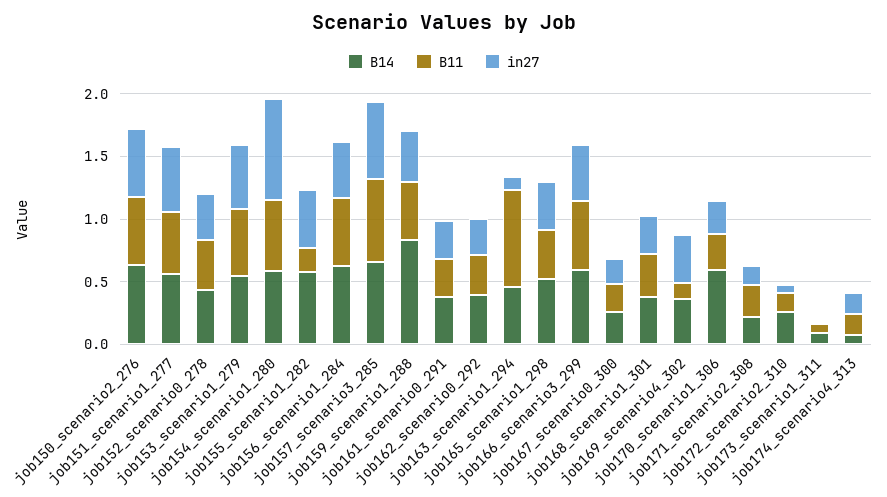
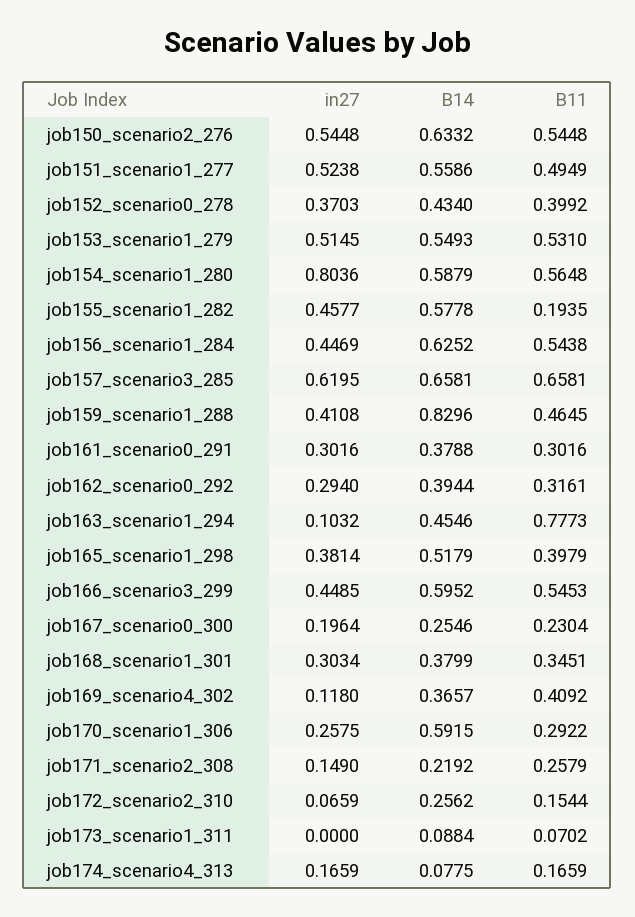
B11, job169_scenario4_302: 0.1 -> 0.4092
in27, job169_scenario4_302: 0.4 -> 0.118

